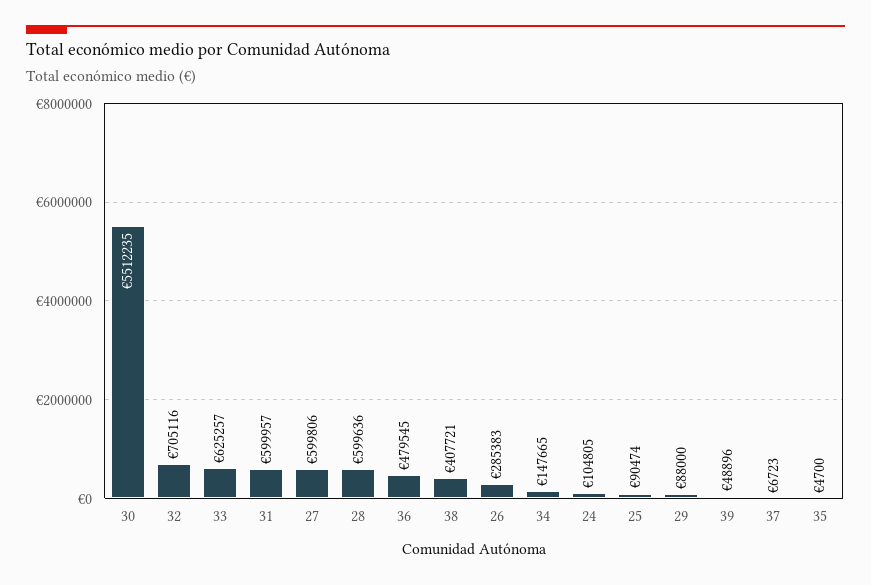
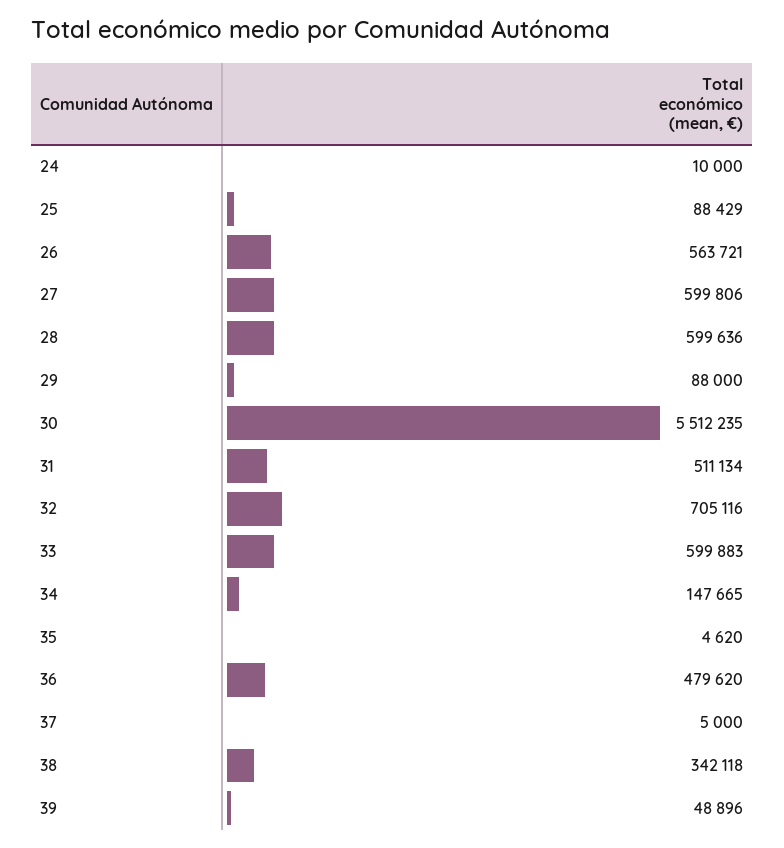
33: 625257 -> 599883
31: 599957 -> 511134
36: 479545 -> 479620
38: 407721 -> 342118
26: 285383 -> 563721
24: 104805 -> 10000
25: 90474 -> 88429
37: 6723 -> 5000
35: 4700 -> 4620

